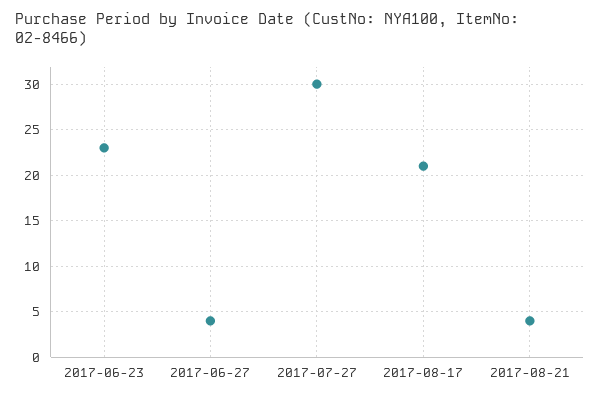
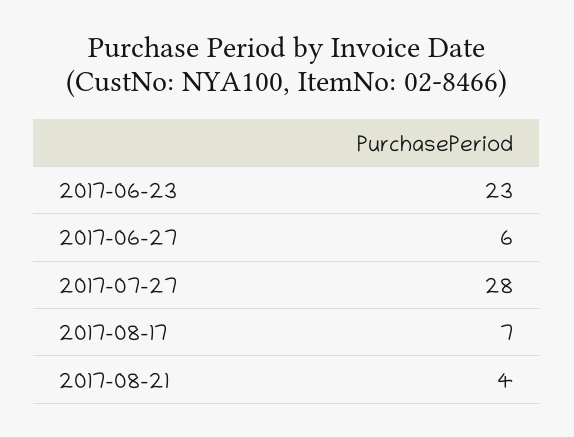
2017-06-27: 4 -> 6
2017-07-27: 30 -> 28
2017-08-17: 21 -> 7

